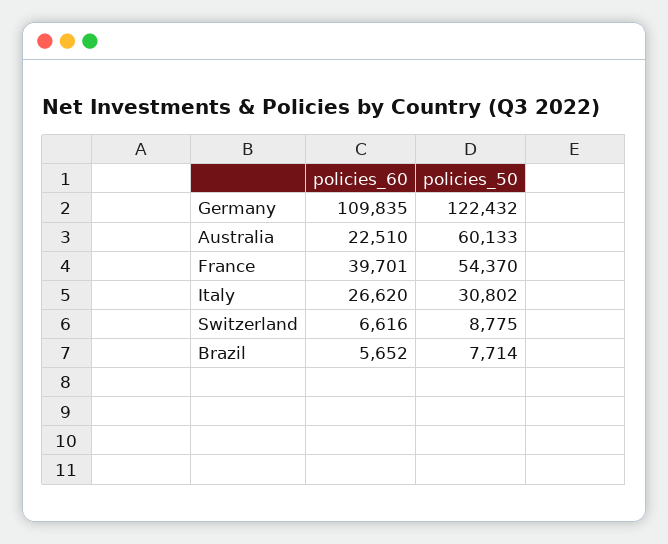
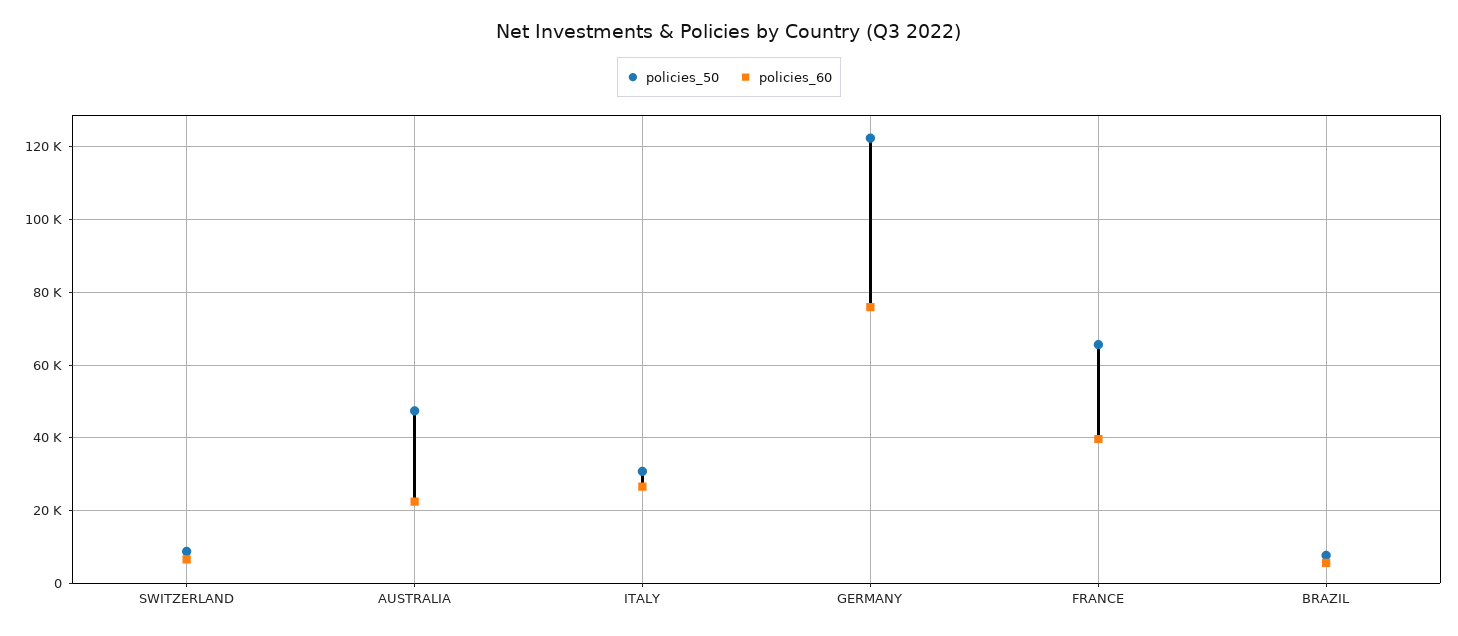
policies_60, Germany: 109835 -> 76000
policies_50, Australia: 60133 -> 48000
policies_50, France: 54370 -> 66000

